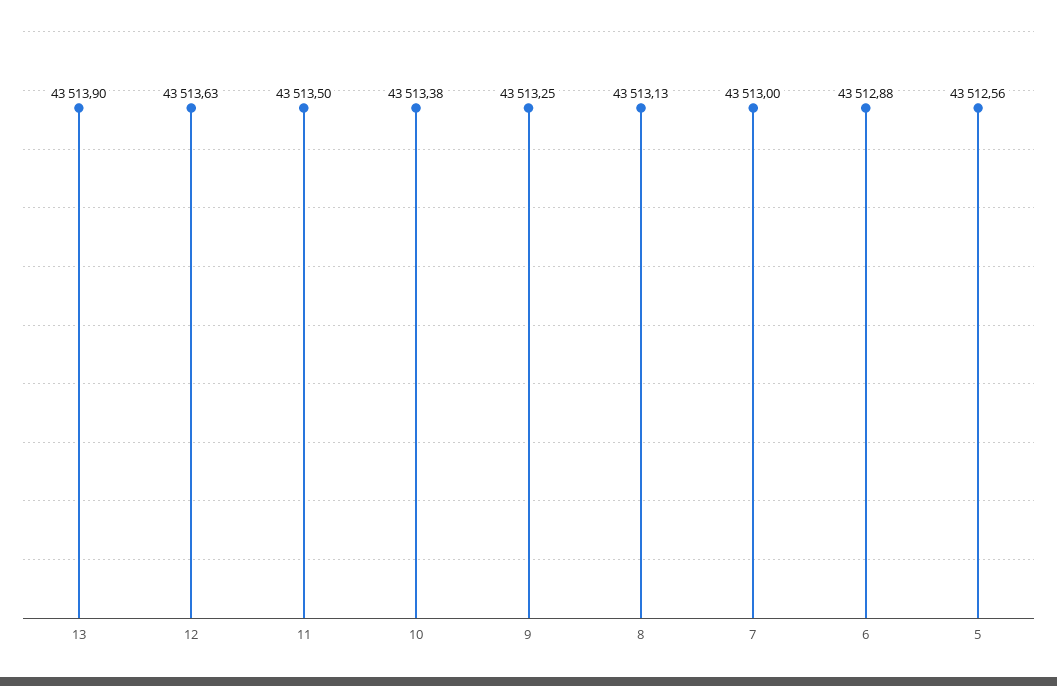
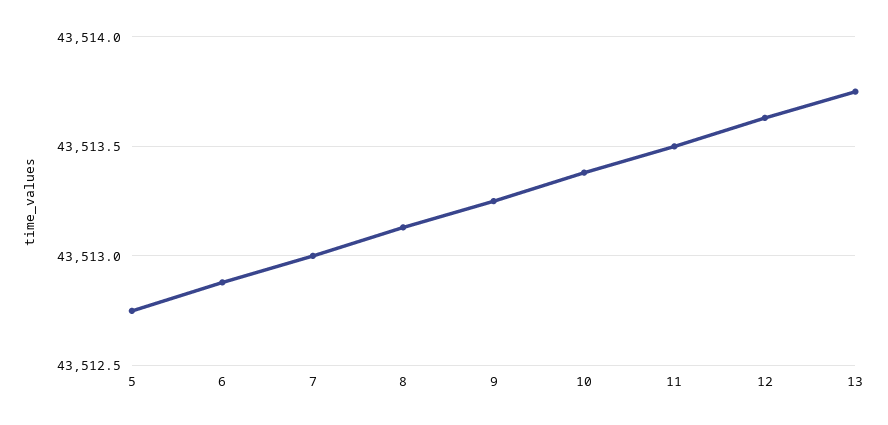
13: 43513.9 -> 43513.75
5: 43512.56 -> 43512.75

